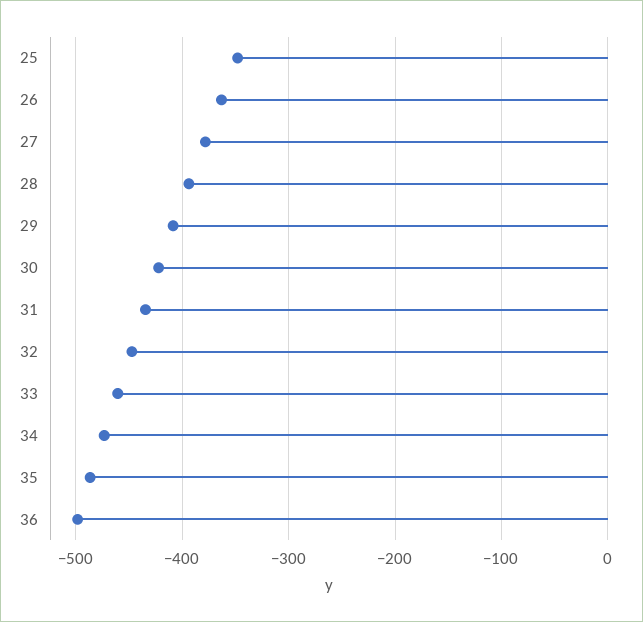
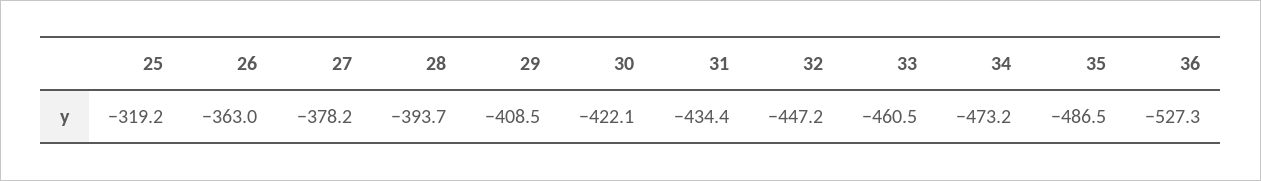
25: -350 -> -319.2
36: -500 -> -527.3

